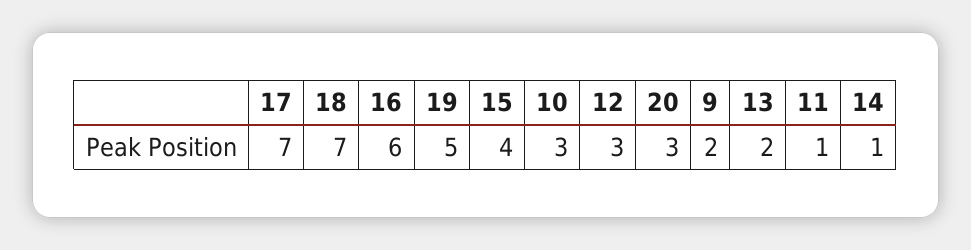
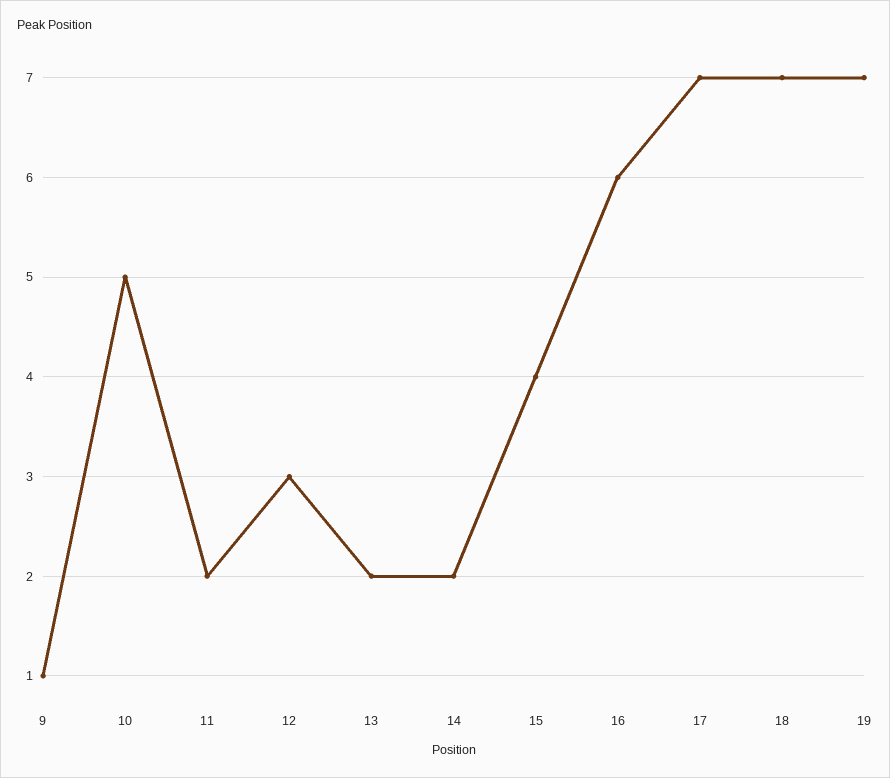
19: 5 -> 7
10: 3 -> 5
20: 3 -> none
9: 2 -> 1
11: 1 -> 2
14: 1 -> 2

